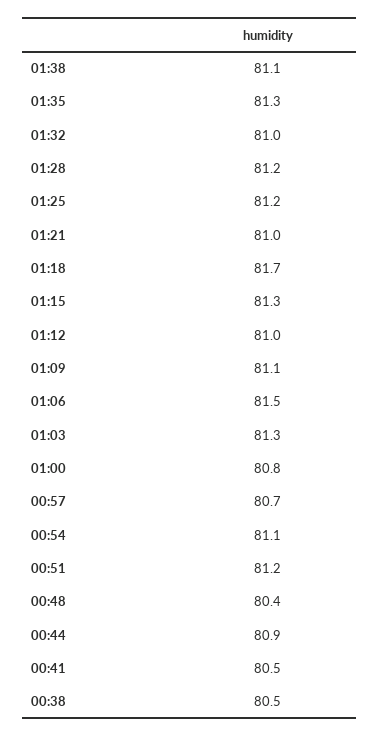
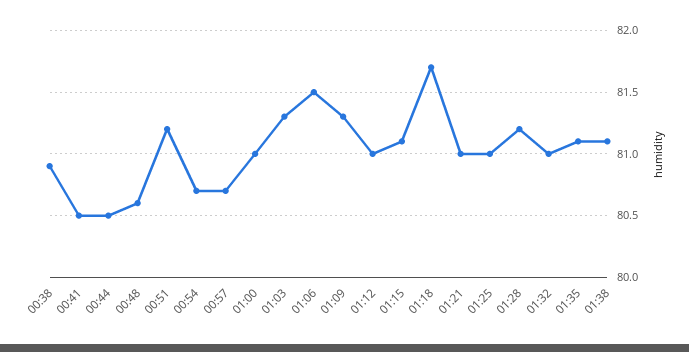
01:35: 81.3 -> 81.1
01:25: 81.2 -> 81
01:15: 81.3 -> 81.1
01:09: 81.1 -> 81.3
01:00: 80.8 -> 81
00:54: 81.1 -> 80.7
00:48: 80.4 -> 80.6
00:44: 80.9 -> 80.5
00:38: 80.5 -> 80.9

